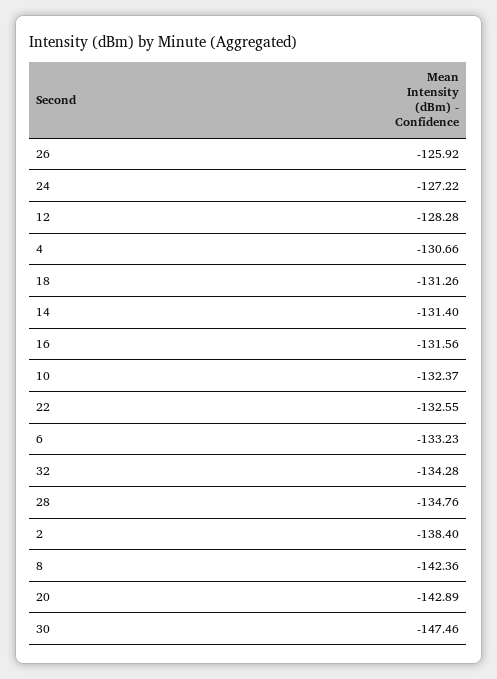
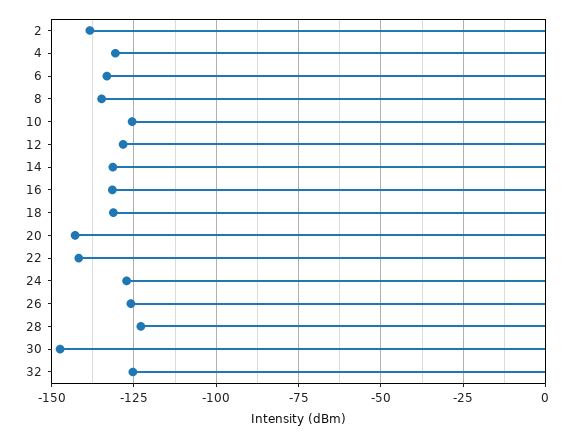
10: -132.37 -> -125
22: -132.55 -> -142.5
32: -134.28 -> -125
28: -134.76 -> -122.5
8: -142.36 -> -135

